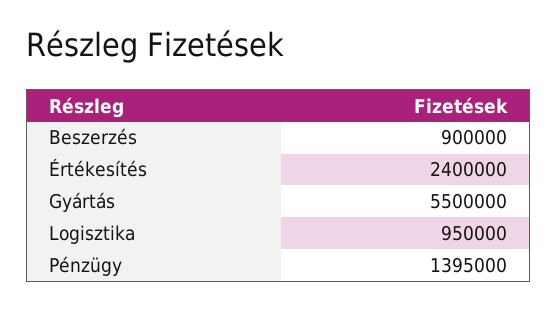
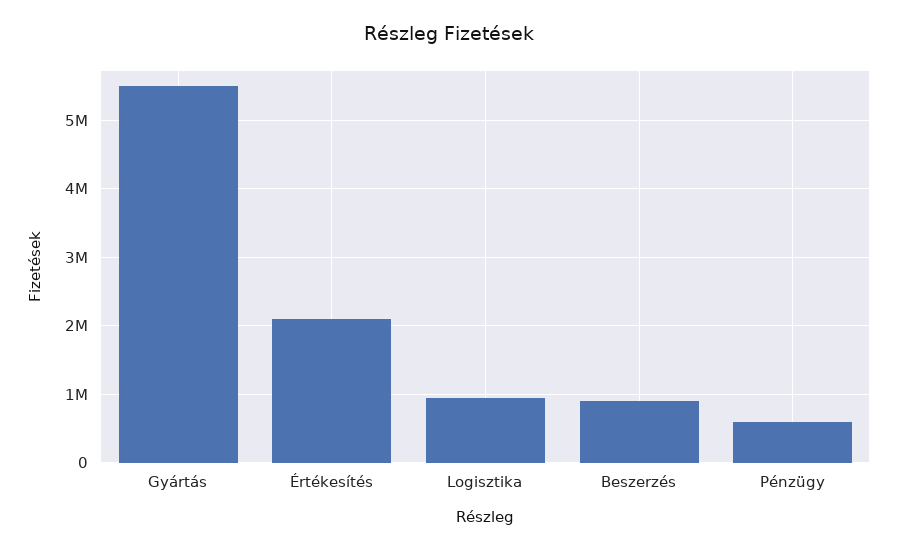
Értékesítés: 2400000 -> 2100000
Pénzügy: 1395000 -> 600000

